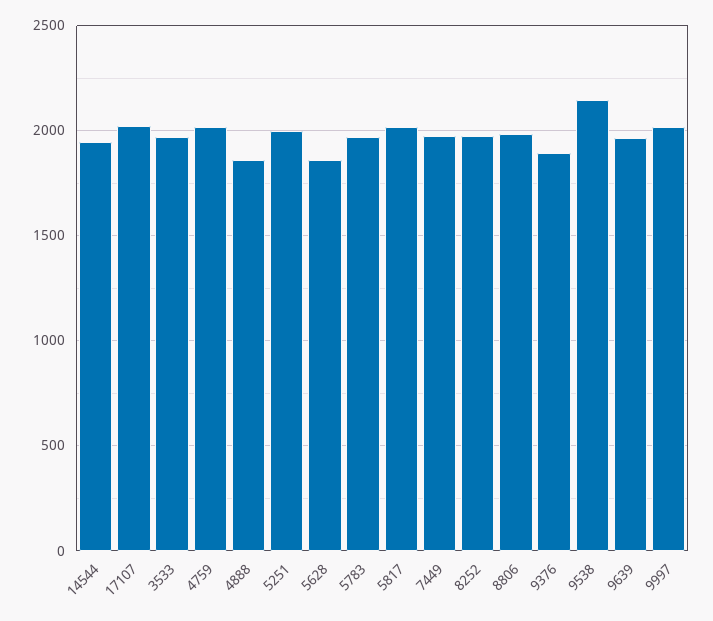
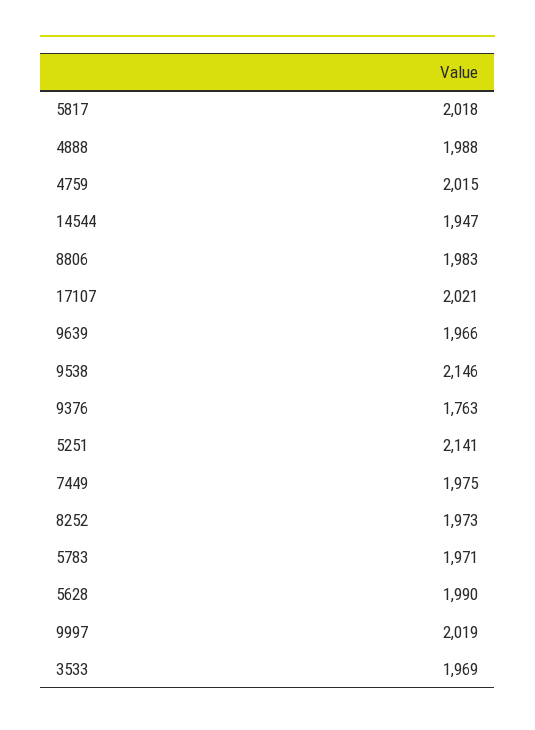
4888: 1850 -> 1988
5251: 2000 -> 2141
5628: 1850 -> 1990
9376: 1900 -> 1763

